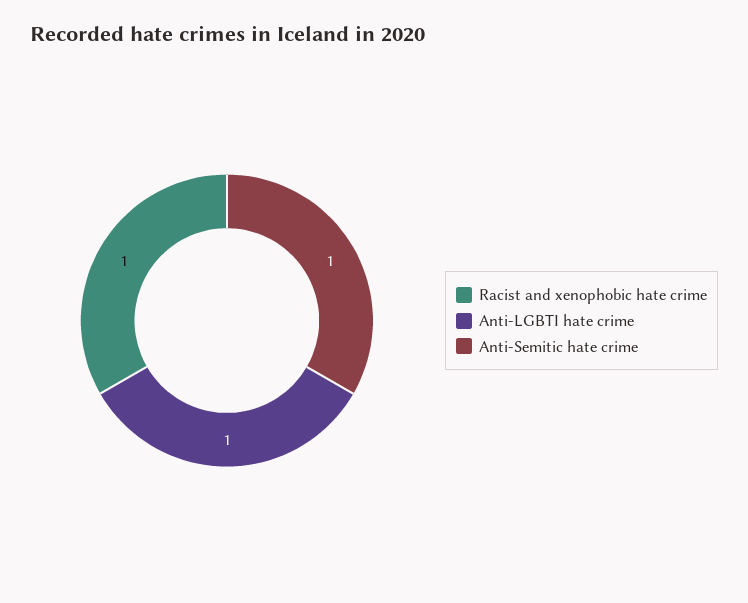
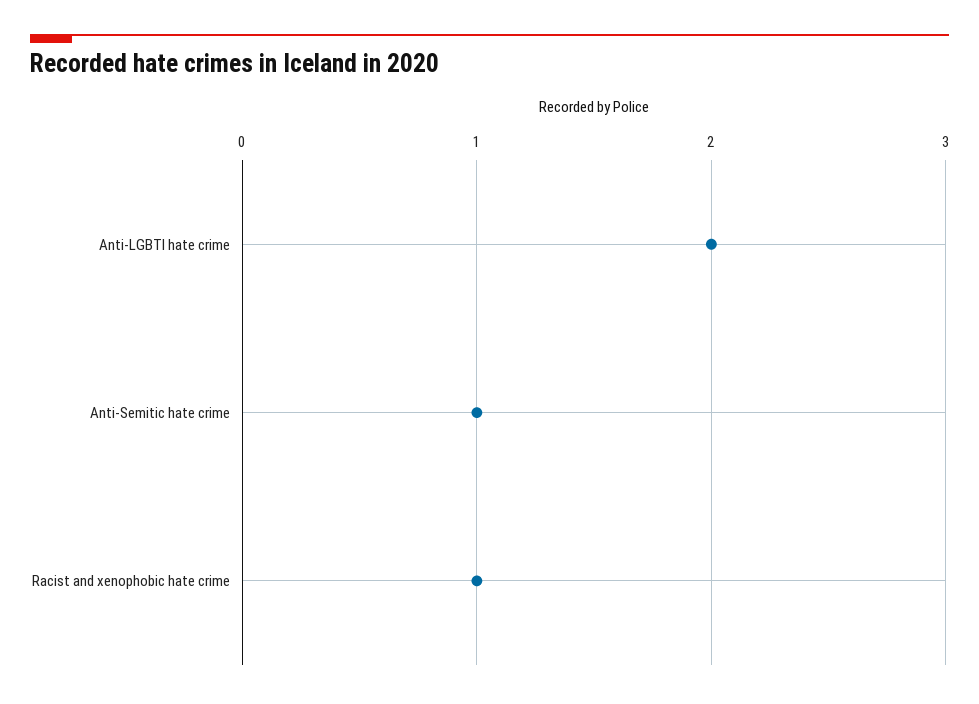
Anti-LGBTI hate crime: 1 -> 2

